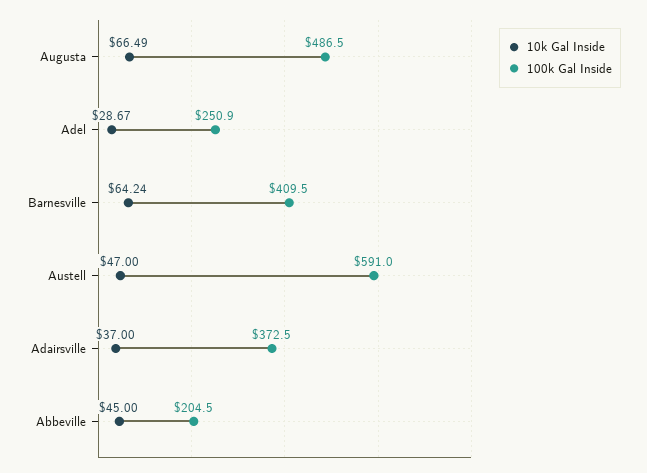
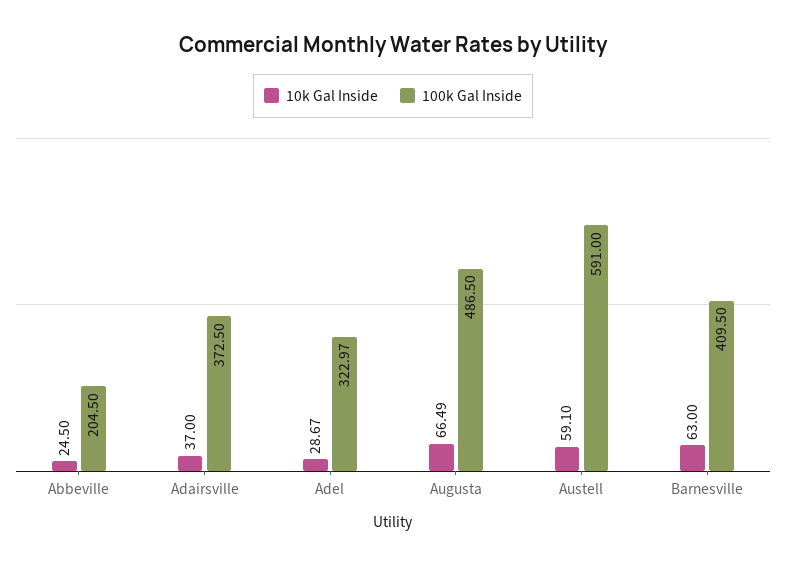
100k Gal Inside, Adel: 250.9 -> 322.97
10k Gal Inside, Barnesville: 64.24 -> 63
10k Gal Inside, Austell: 47 -> 59.1
10k Gal Inside, Abbeville: 45 -> 24.5

